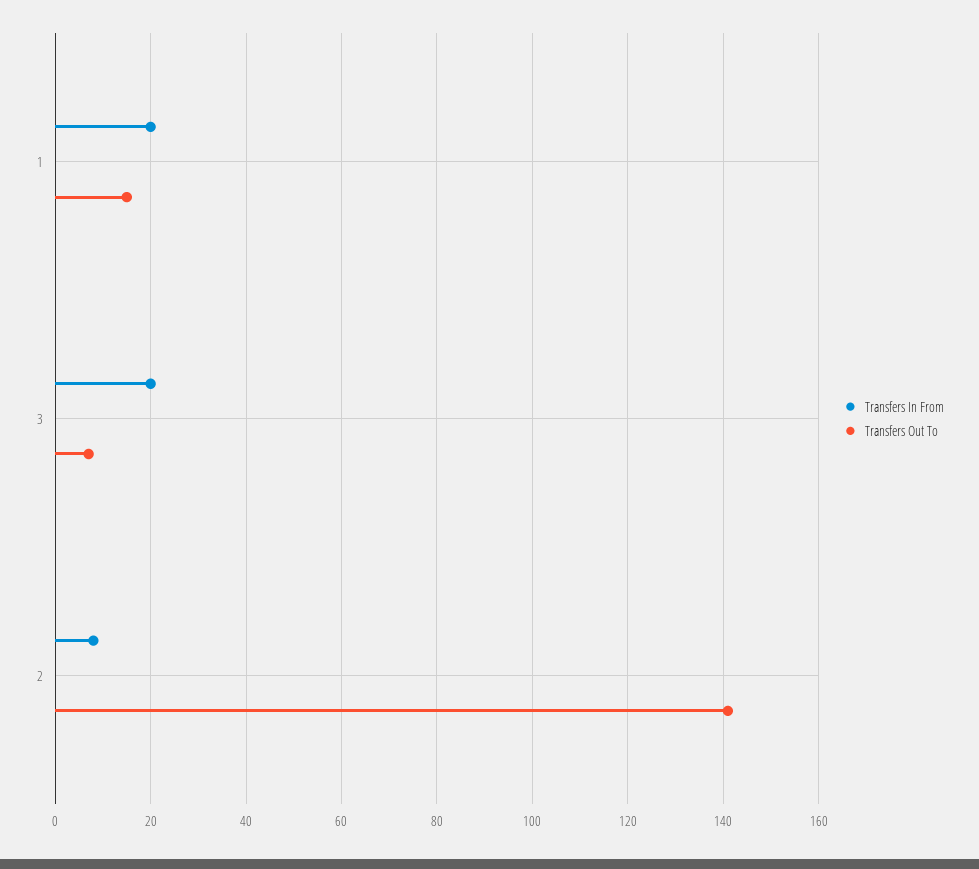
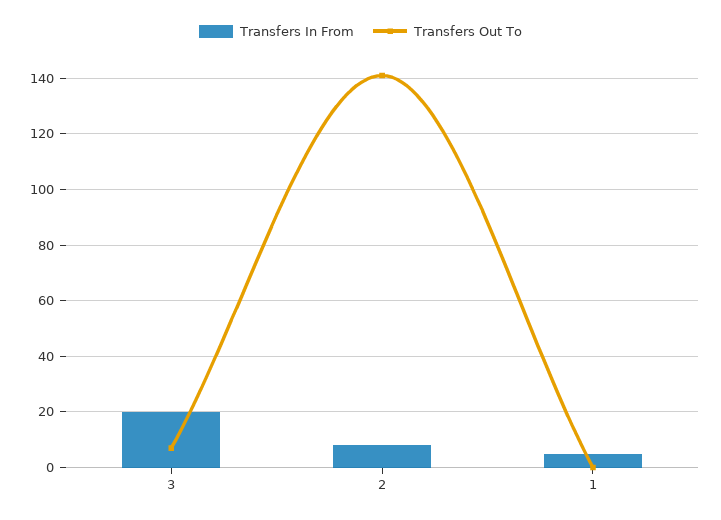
Transfers In From, 1: 20 -> 5
Transfers Out To, 1: 15 -> 0

